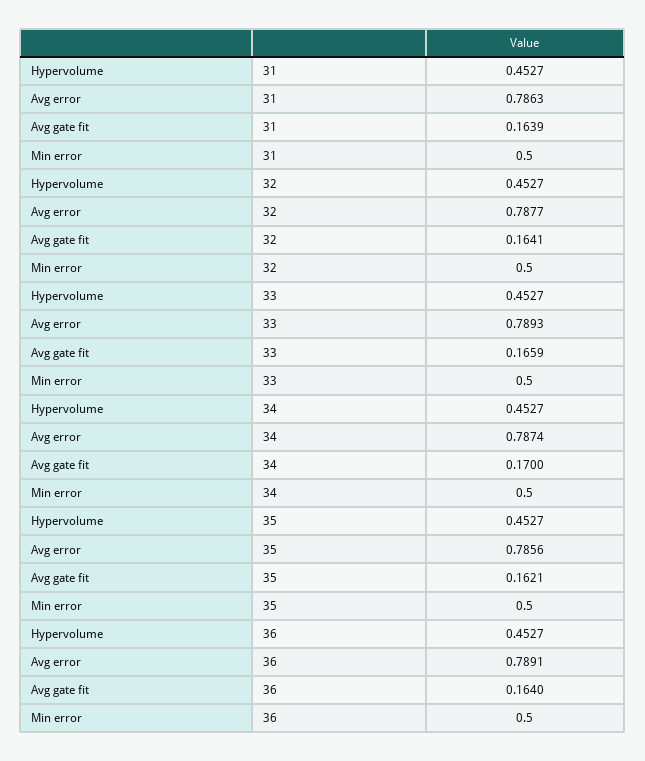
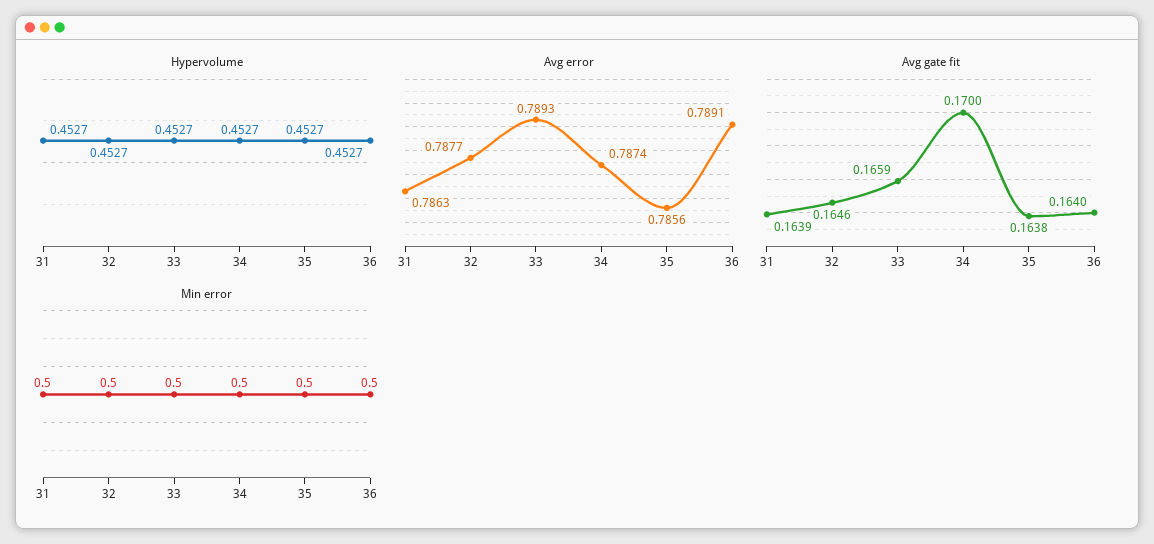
Avg gate fit, 32: 0.1641 -> 0.1646
Avg gate fit, 35: 0.1621 -> 0.1638

